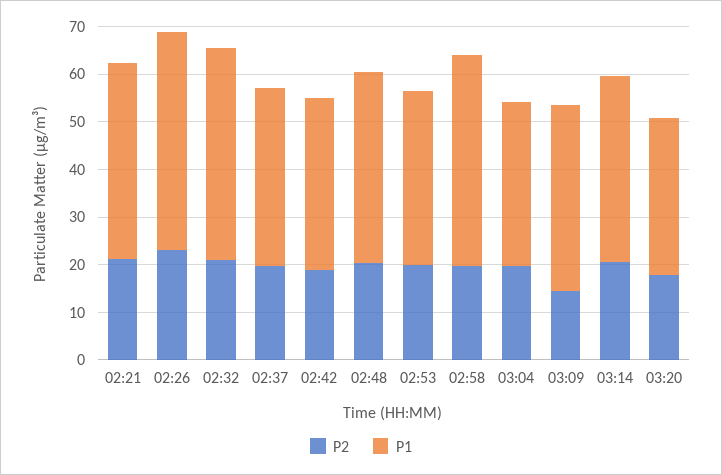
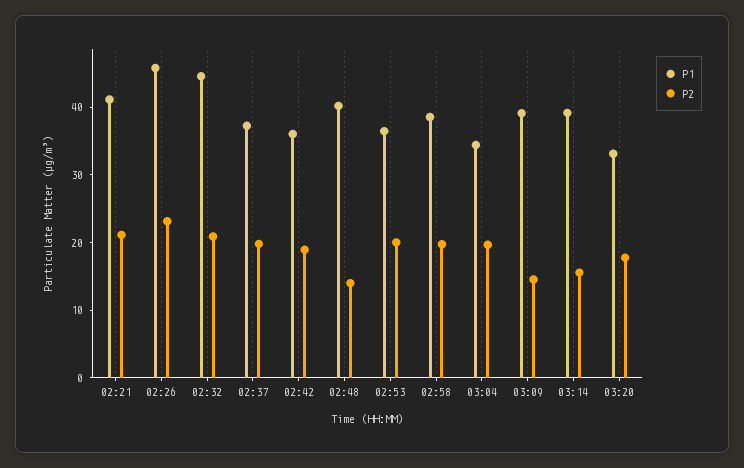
P2, 02:48: 20 -> 14
P1, 02:58: 44 -> 38
P2, 03:14: 20 -> 16

